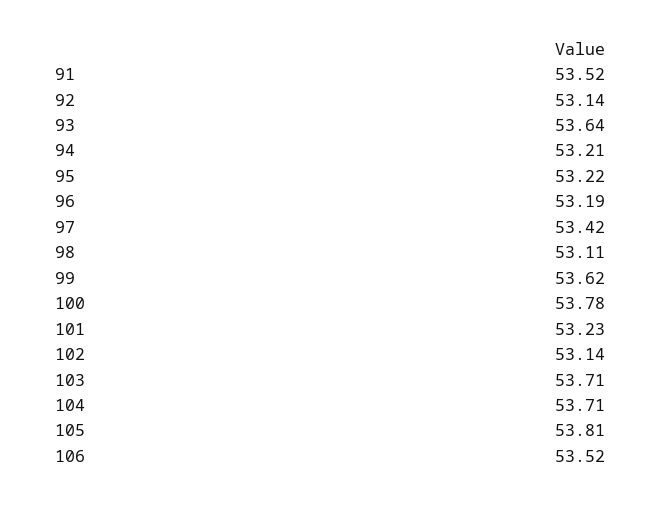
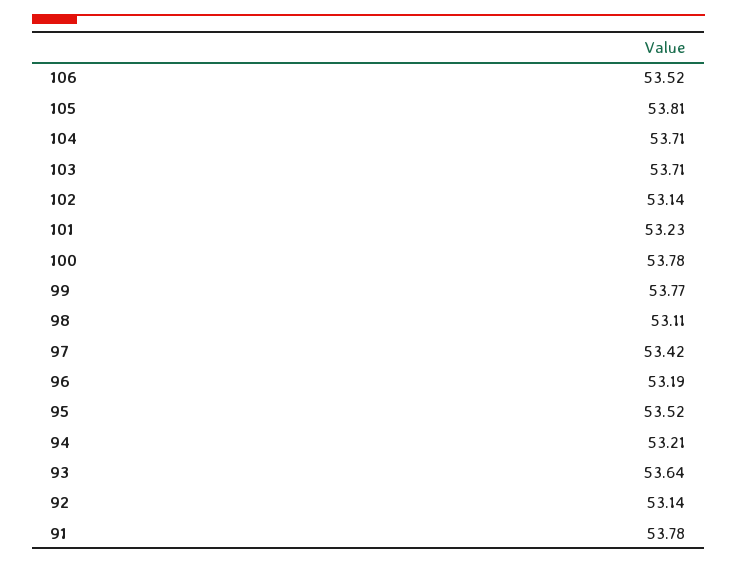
91: 53.52 -> 53.78
95: 53.22 -> 53.52
99: 53.62 -> 53.77

